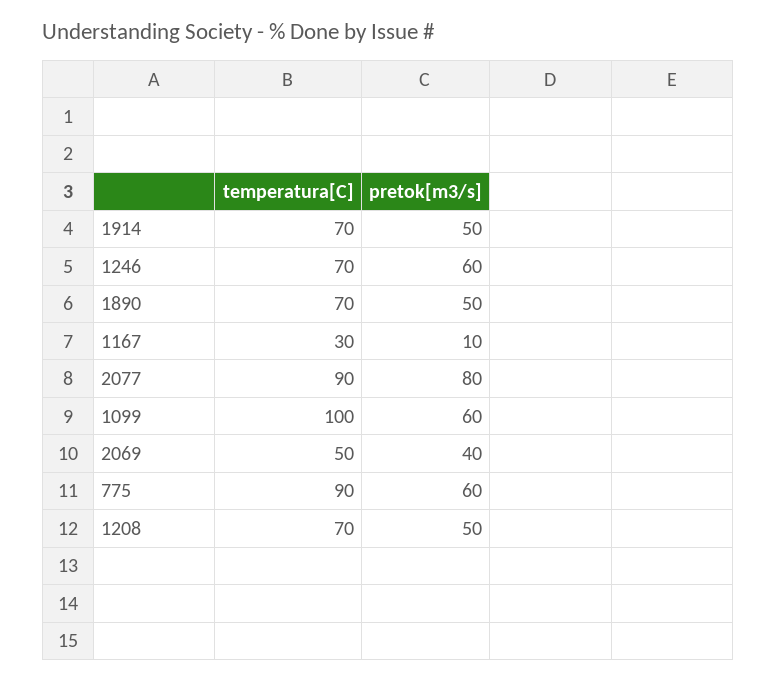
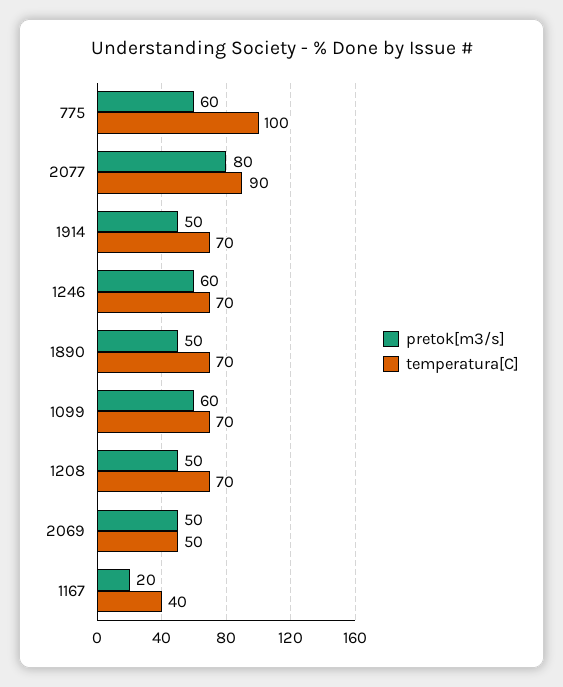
temperatura[C], 1167: 30 -> 40
pretok[m3/s], 1167: 10 -> 20
temperatura[C], 1099: 100 -> 70
pretok[m3/s], 2069: 40 -> 50
temperatura[C], 775: 90 -> 100

